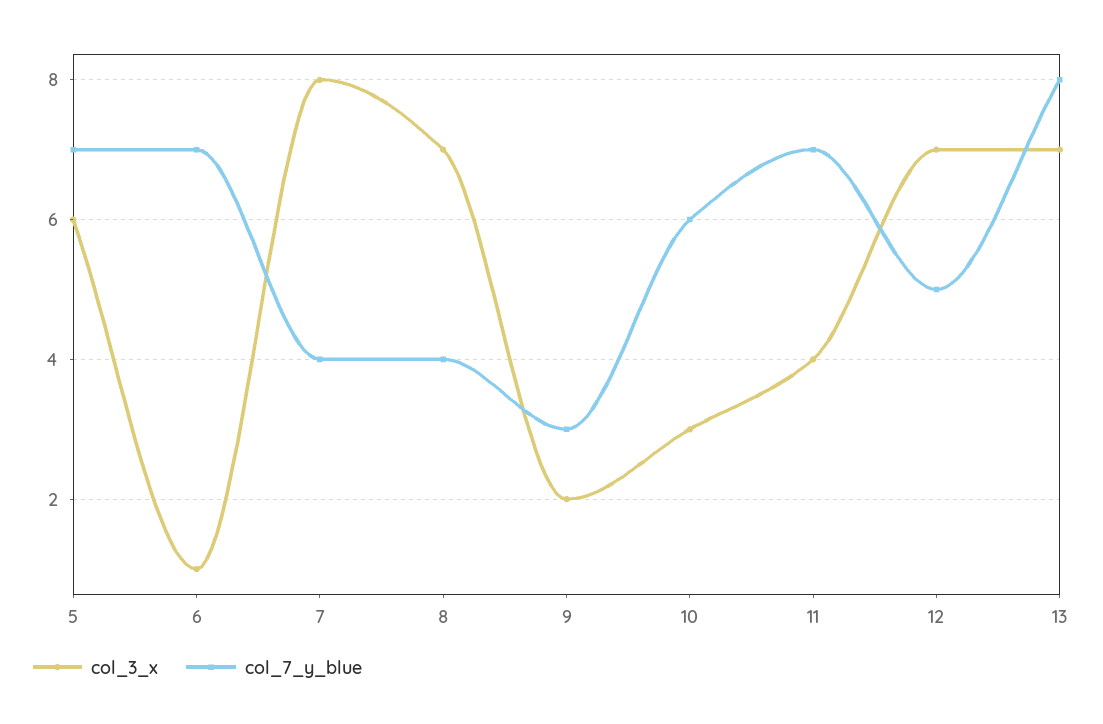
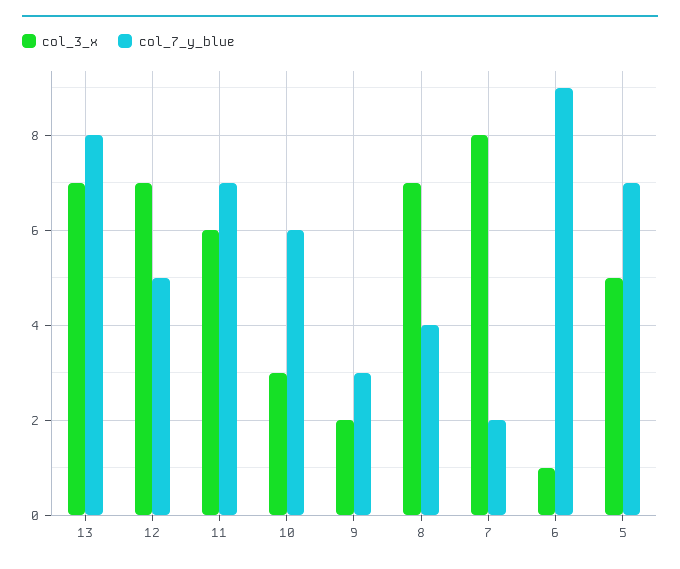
col_3_x, 5: 6 -> 5
col_7_y_blue, 6: 7 -> 9
col_7_y_blue, 7: 4 -> 2
col_3_x, 11: 4 -> 6

